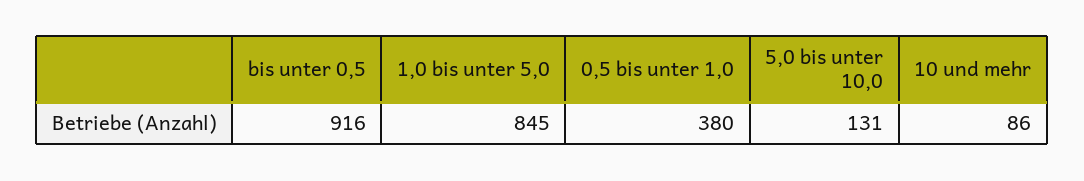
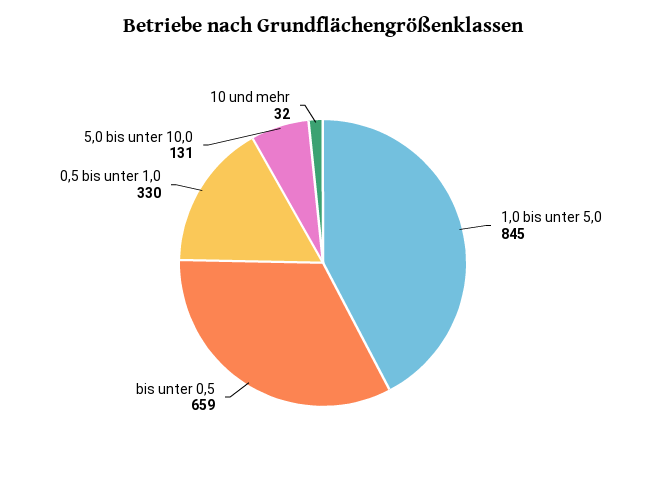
bis unter 0,5: 916 -> 659
0,5 bis unter 1,0: 380 -> 330
10 und mehr: 86 -> 32

